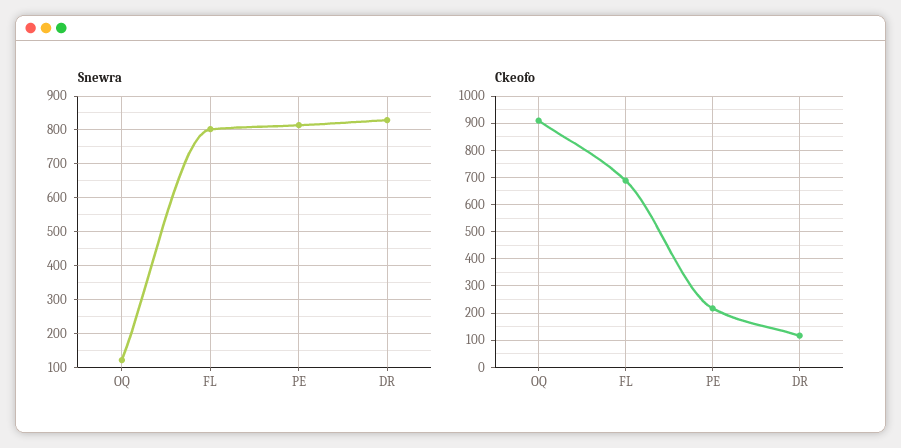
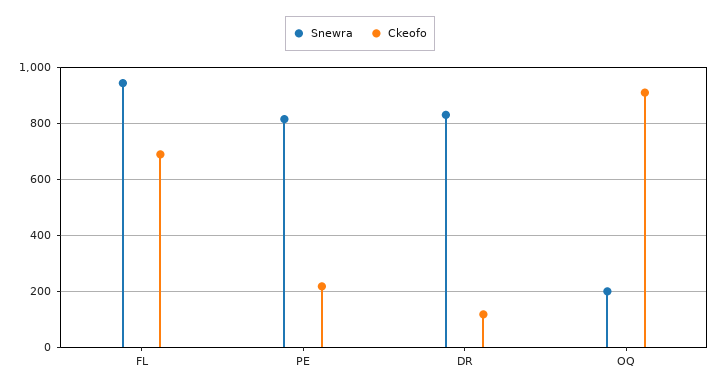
Snewra, OQ: 120 -> 200
Snewra, FL: 800 -> 950

